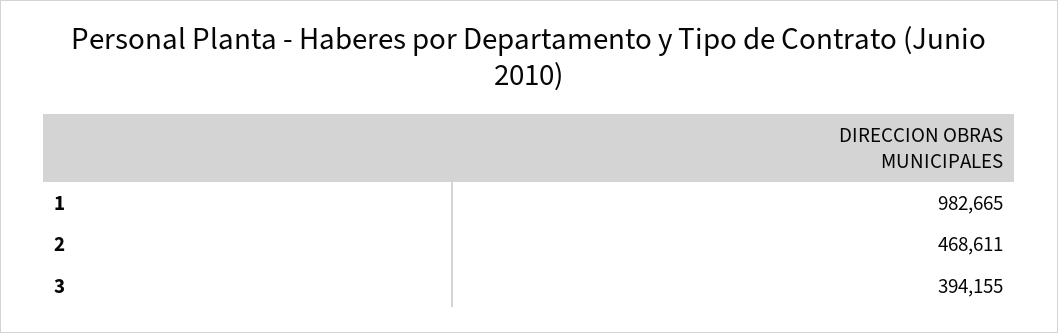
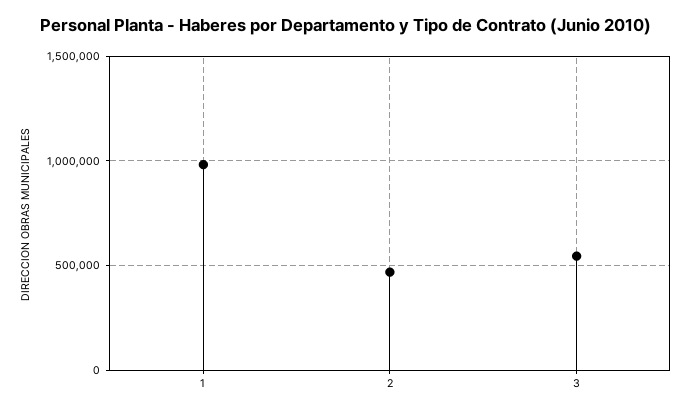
3: 394155 -> 550000

